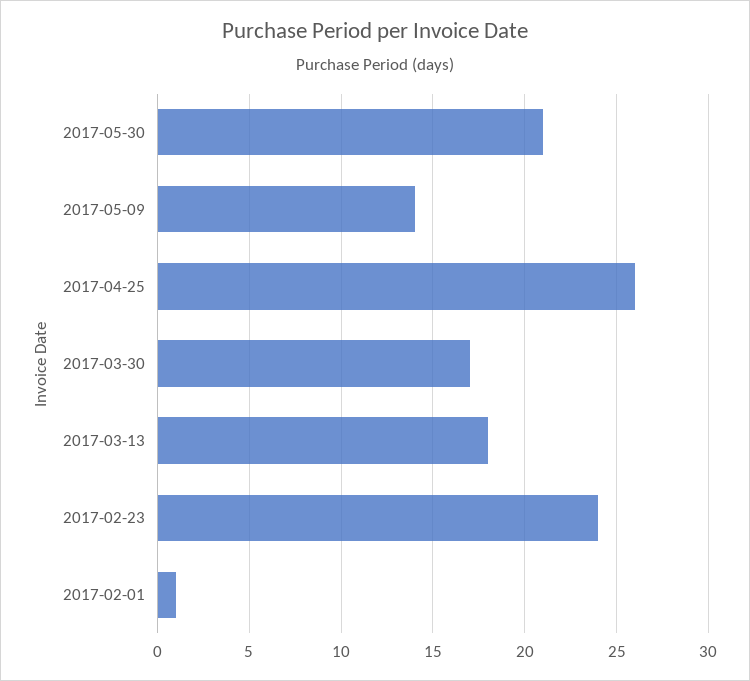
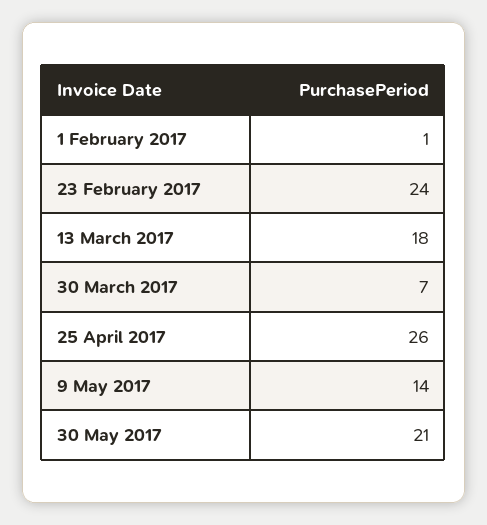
2017-03-30: 17 -> 7

